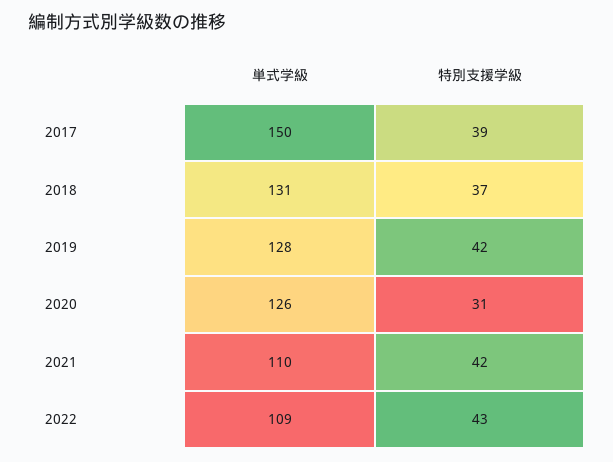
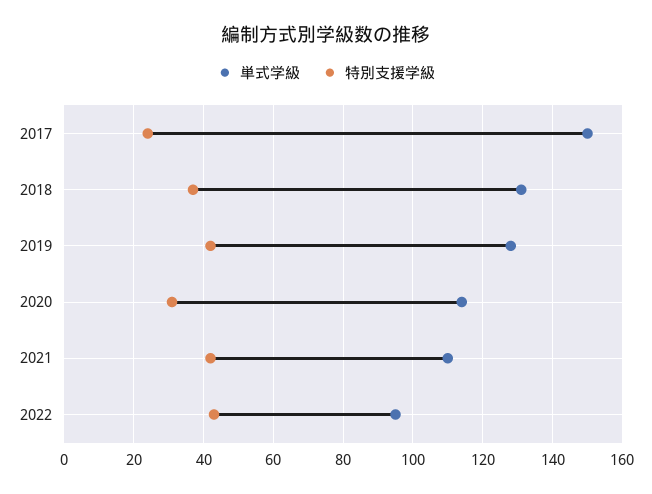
特別支援学級, 2017: 39 -> 25
単式学級, 2020: 126 -> 115
単式学級, 2022: 109 -> 95

